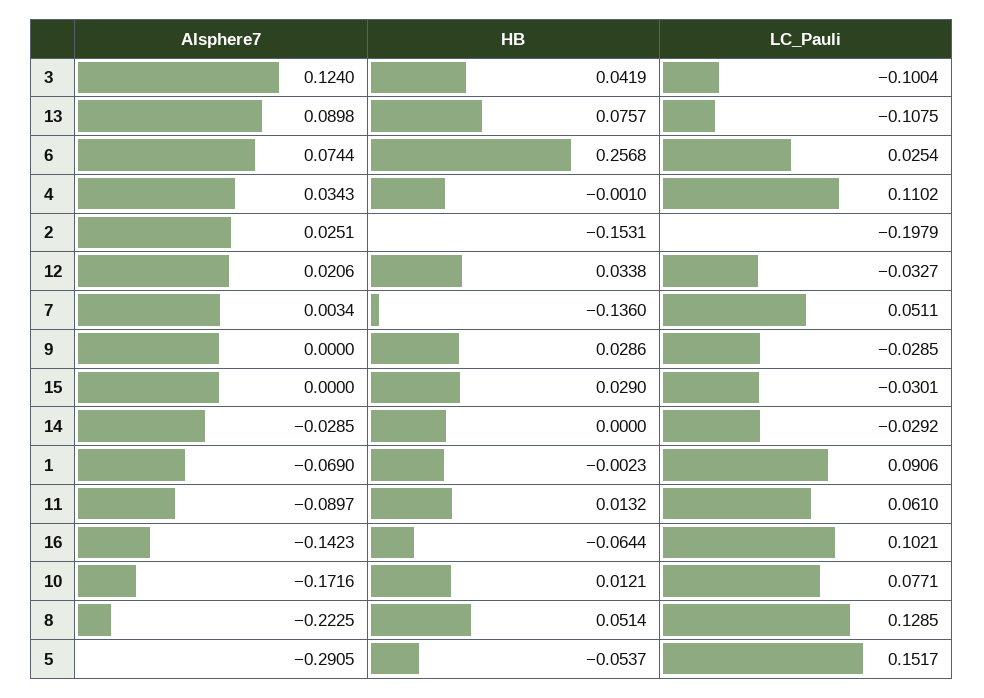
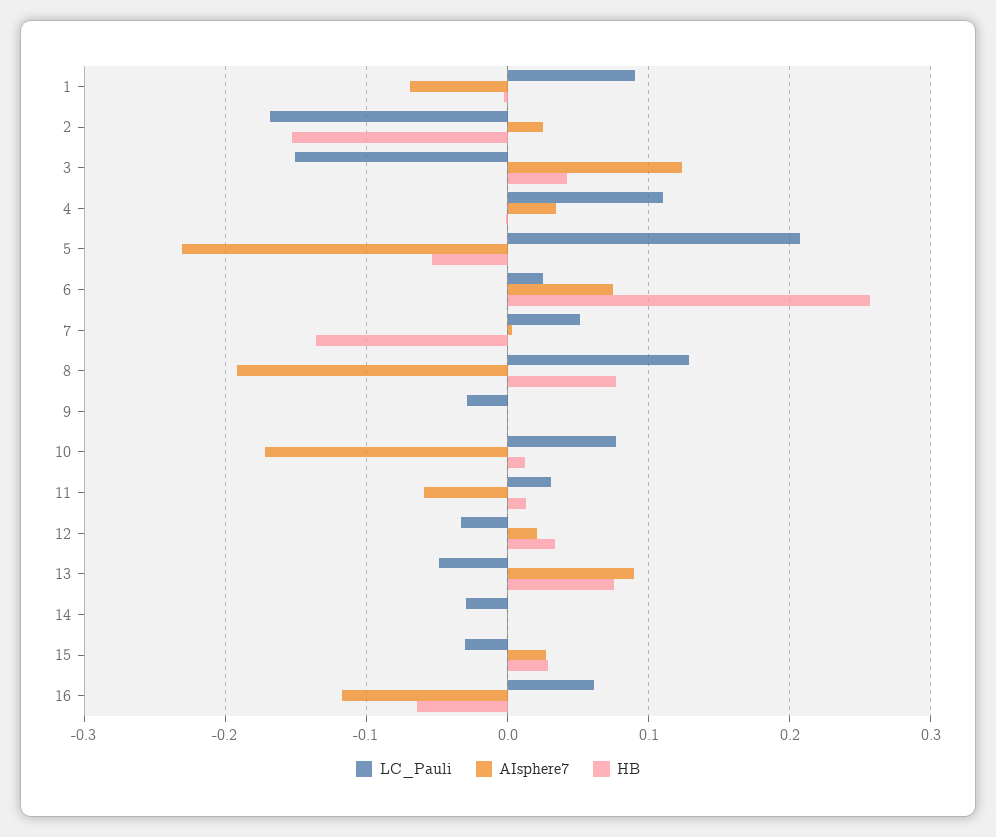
LC_Pauli, 3: -0.1004 -> -0.15
LC_Pauli, 13: -0.1075 -> -0.05
LC_Pauli, 2: -0.1979 -> -0.17
HB, 9: 0.0286 -> 0
AIsphere7, 15: 0 -> 0.03
AIsphere7, 14: -0.0285 -> 0
AIsphere7, 11: -0.0897 -> -0.06
LC_Pauli, 11: 0.061 -> 0.03
AIsphere7, 16: -0.1423 -> -0.12
LC_Pauli, 16: 0.1021 -> 0.06
AIsphere7, 8: -0.2225 -> -0.19
HB, 8: 0.0514 -> 0.08
AIsphere7, 5: -0.2905 -> -0.23
LC_Pauli, 5: 0.1517 -> 0.21

